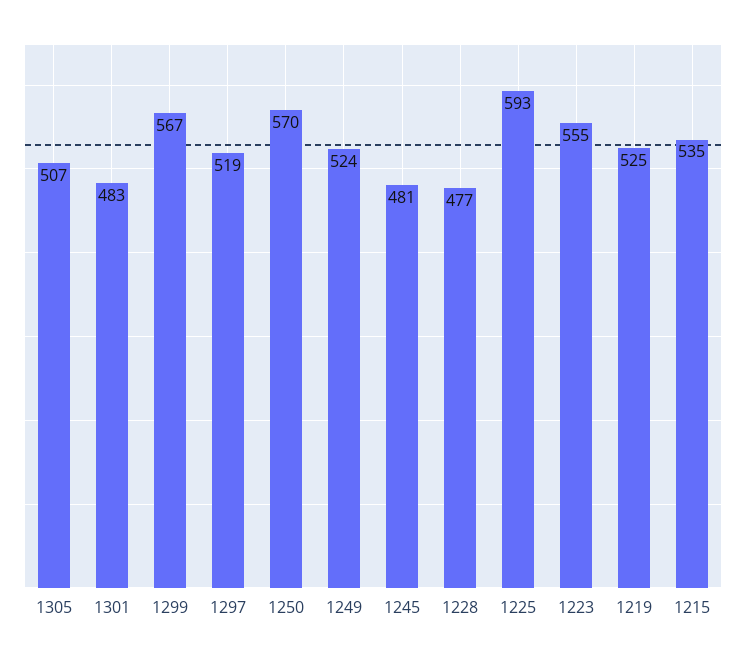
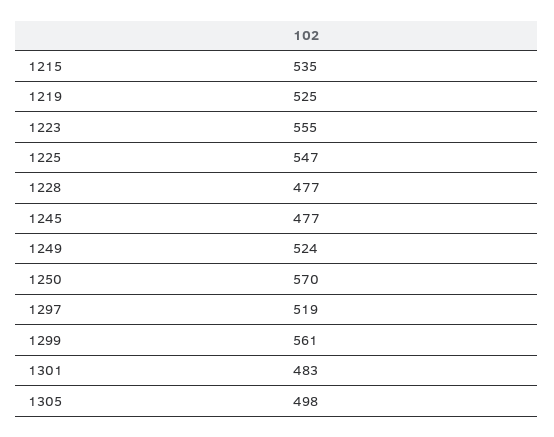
1305: 507 -> 498
1299: 567 -> 561
1245: 481 -> 477
1225: 593 -> 547

